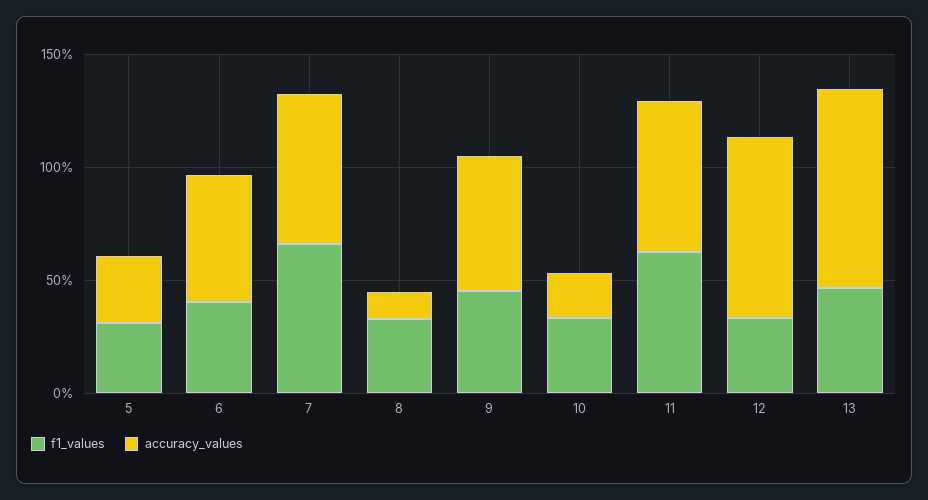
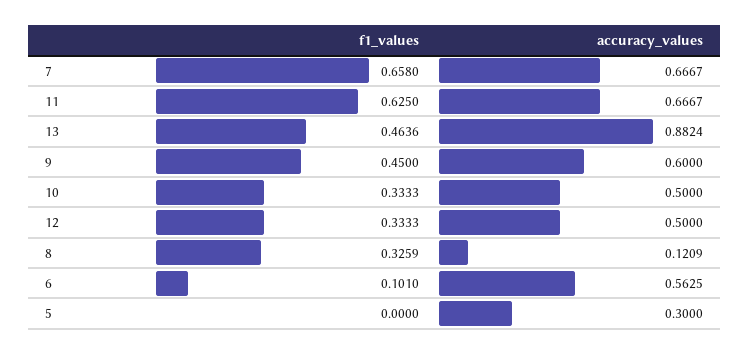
f1_values, 5: 0.3 -> 0
f1_values, 6: 0.4 -> 0.101
accuracy_values, 10: 0.2 -> 0.5
accuracy_values, 12: 0.8 -> 0.5

